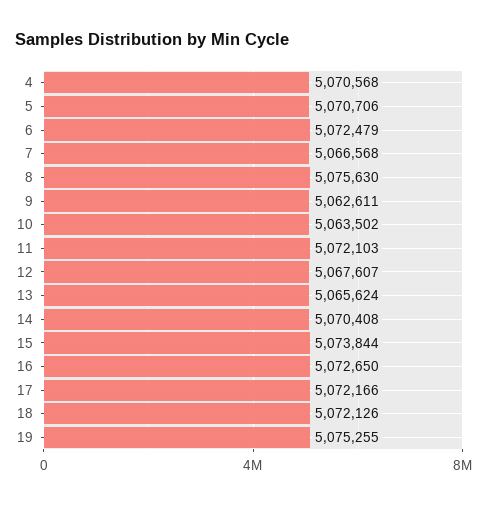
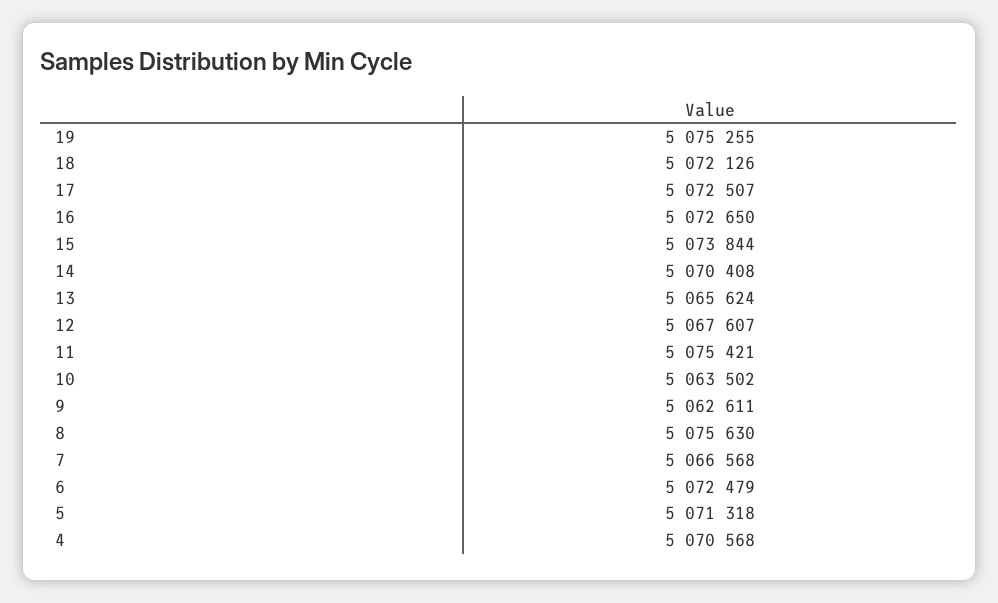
5: 5070706 -> 5071318
11: 5072103 -> 5075421
17: 5072166 -> 5072507

